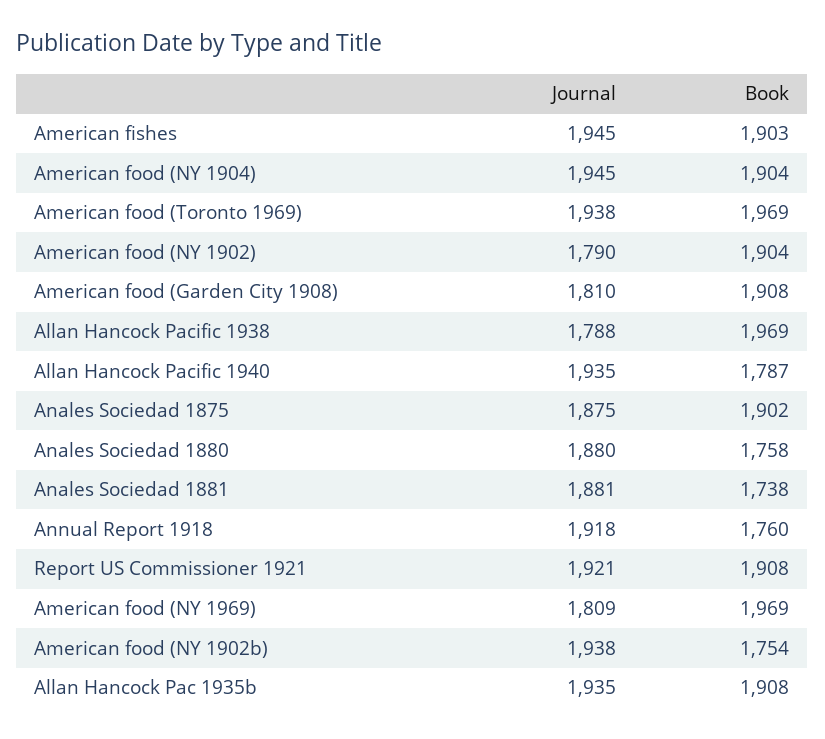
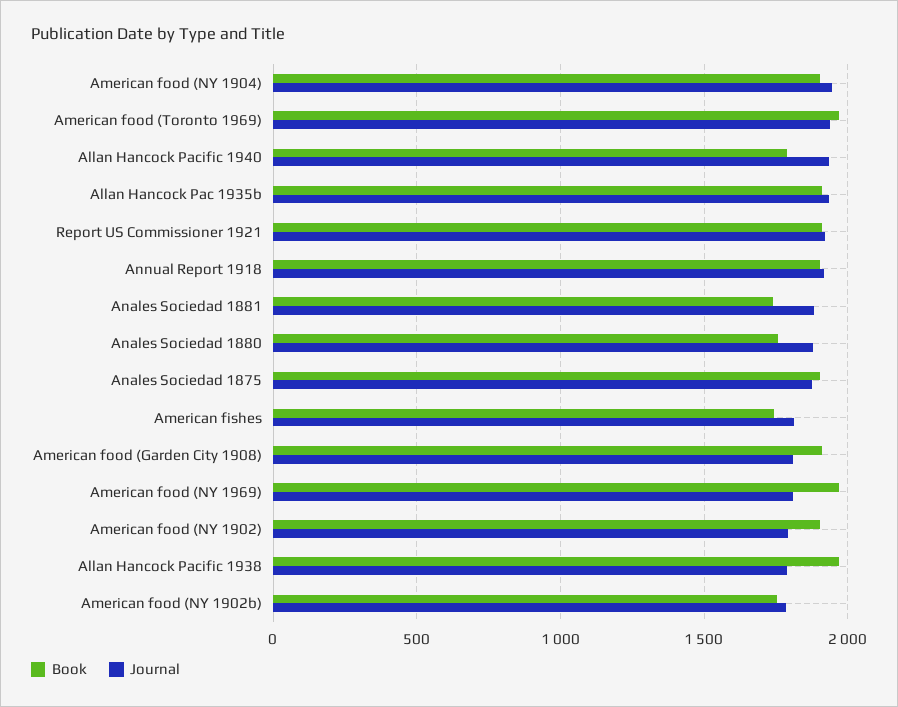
Journal, American fishes: 1945 -> 1800
Book, American fishes: 1903 -> 1750
Book, Annual Report 1918: 1760 -> 1900
Journal, American food (NY 1902b): 1938 -> 1800

